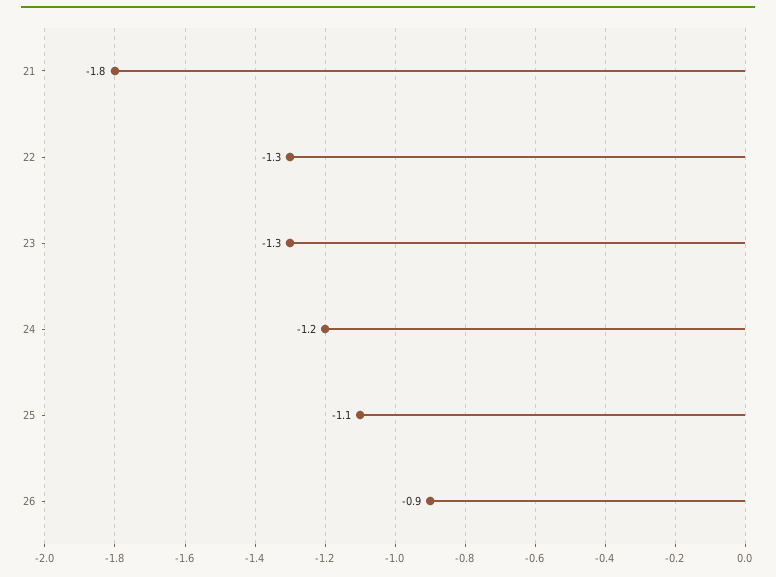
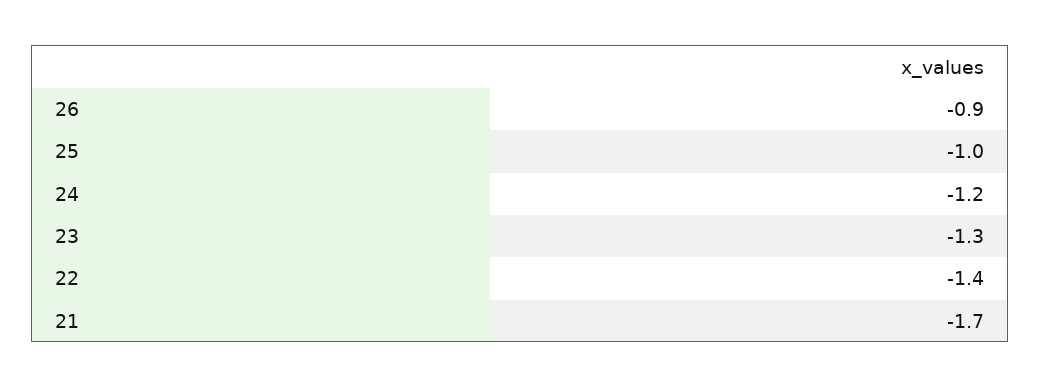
21: -1.8 -> -1.7
22: -1.3 -> -1.4
25: -1.1 -> -1

